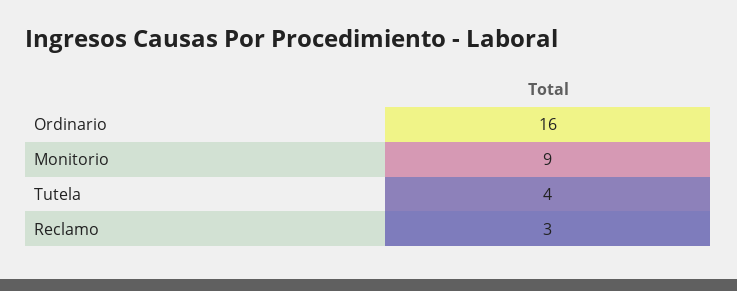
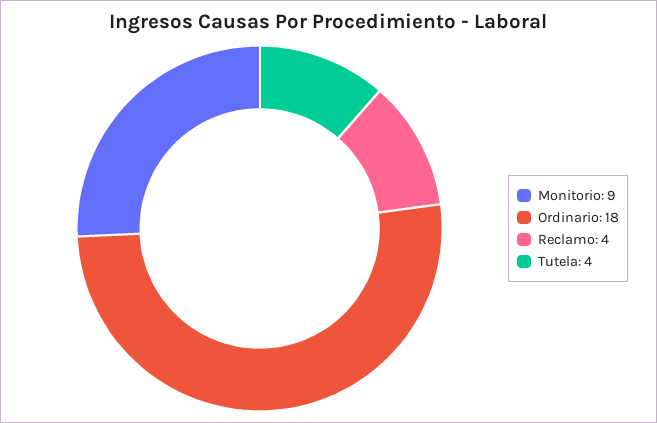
Ordinario: 16 -> 18
Reclamo: 3 -> 4

